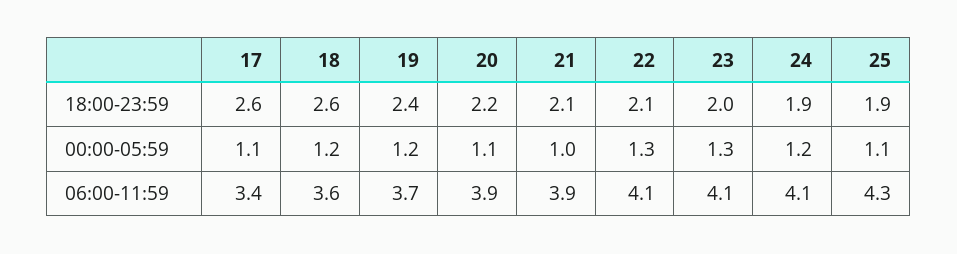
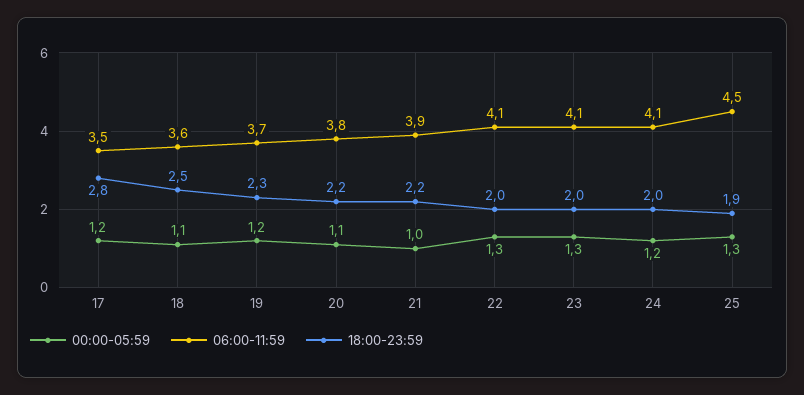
18:00-23:59, 17: 2.6 -> 2.8
18:00-23:59, 18: 2.6 -> 2.5
18:00-23:59, 19: 2.4 -> 2.3
18:00-23:59, 21: 2.1 -> 2.2
18:00-23:59, 22: 2.1 -> 2
18:00-23:59, 24: 1.9 -> 2
00:00-05:59, 17: 1.1 -> 1.2
00:00-05:59, 18: 1.2 -> 1.1
00:00-05:59, 25: 1.1 -> 1.3
06:00-11:59, 17: 3.4 -> 3.5
06:00-11:59, 20: 3.9 -> 3.8
06:00-11:59, 25: 4.3 -> 4.5

